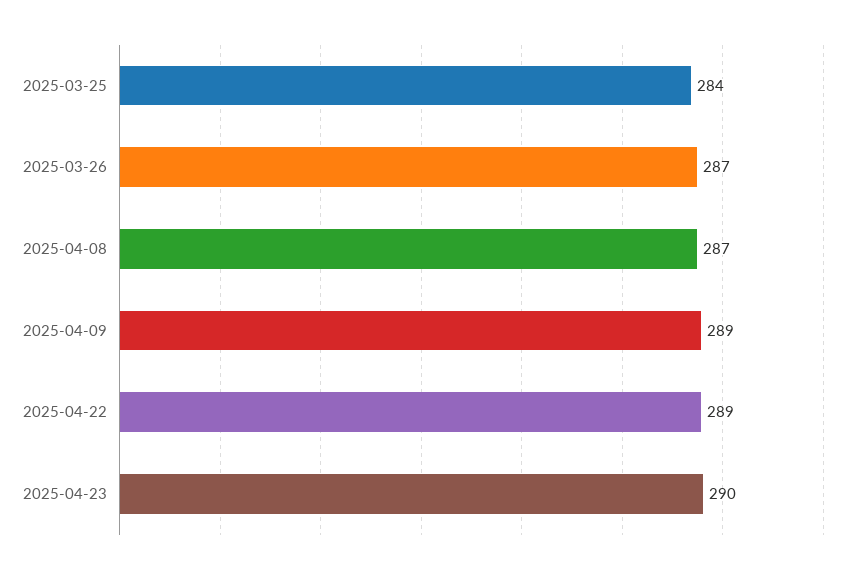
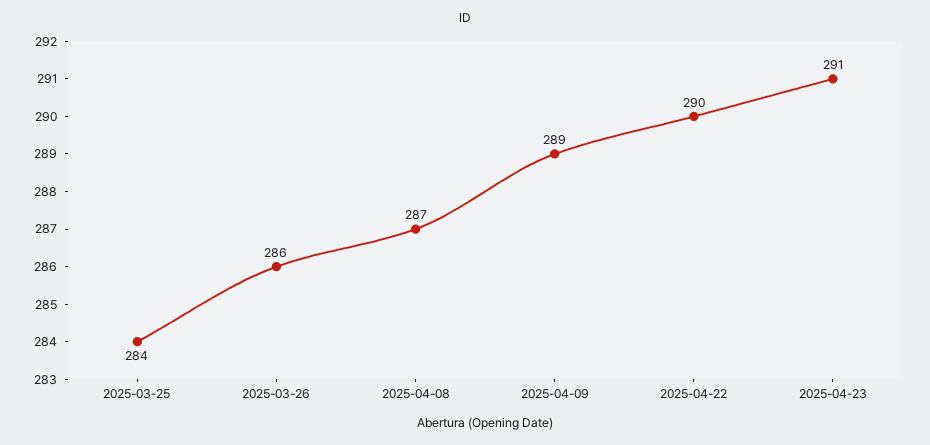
2025-03-26: 287 -> 286
2025-04-22: 289 -> 290
2025-04-23: 290 -> 291

